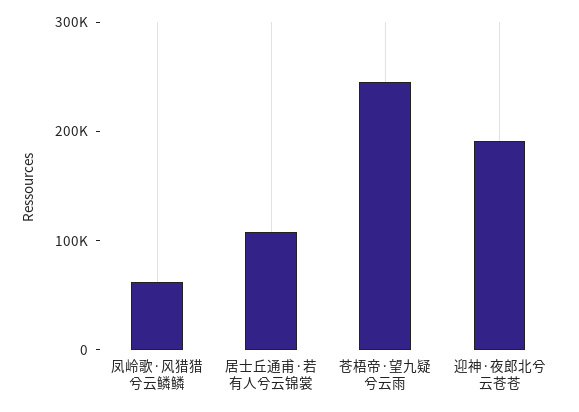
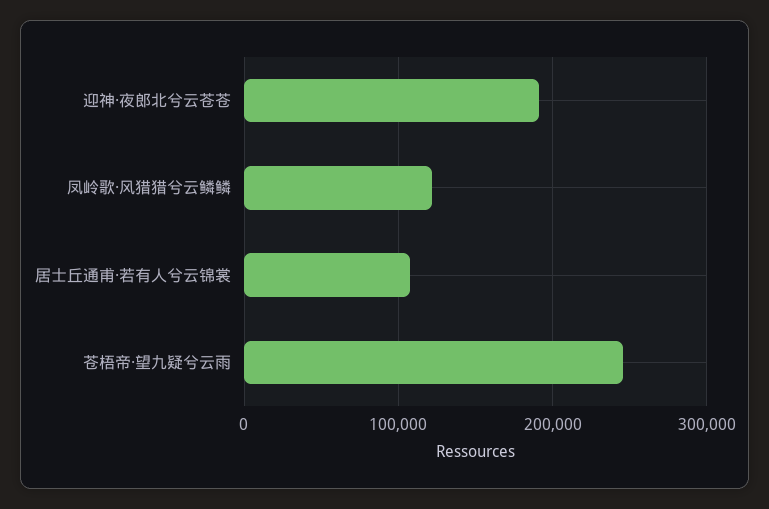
凤岭歌·风猎猎兮云鳞鳞: 60000 -> 120000

